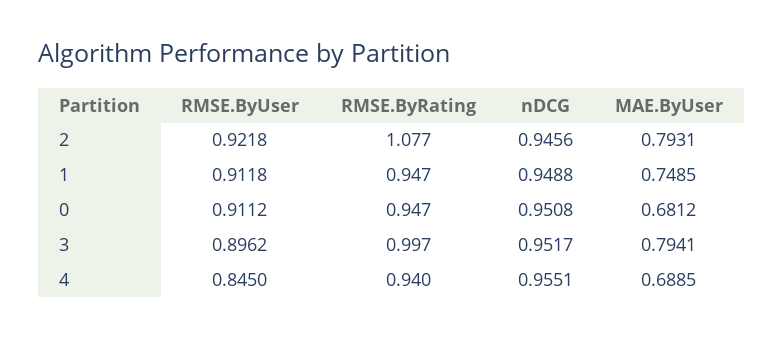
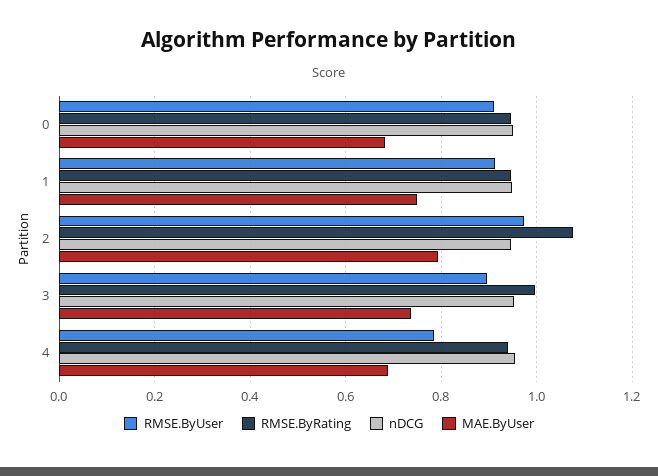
RMSE.ByUser, 2: 0.9218 -> 0.98
MAE.ByUser, 3: 0.7941 -> 0.74
RMSE.ByUser, 4: 0.845 -> 0.78

